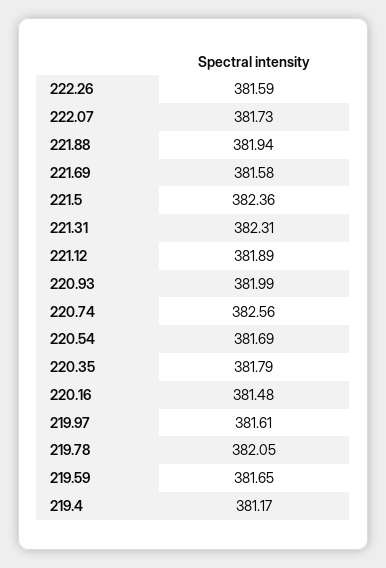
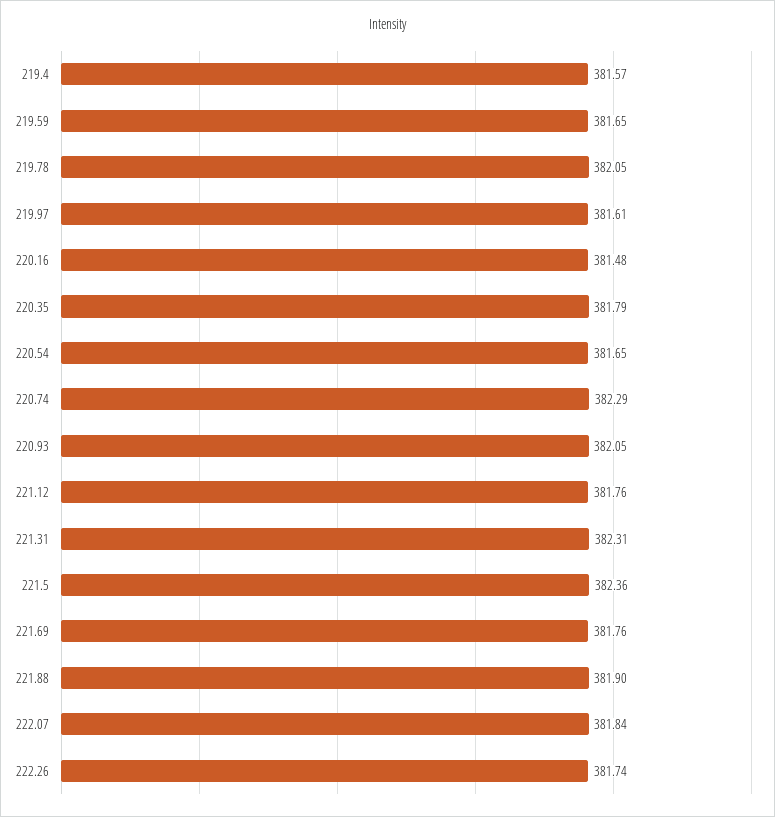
222.26: 381.59 -> 381.74
222.07: 381.73 -> 381.84
221.88: 381.94 -> 381.9
221.69: 381.58 -> 381.76
221.12: 381.89 -> 381.76
220.93: 381.99 -> 382.05
220.74: 382.56 -> 382.29
220.54: 381.69 -> 381.65
219.4: 381.17 -> 381.57

